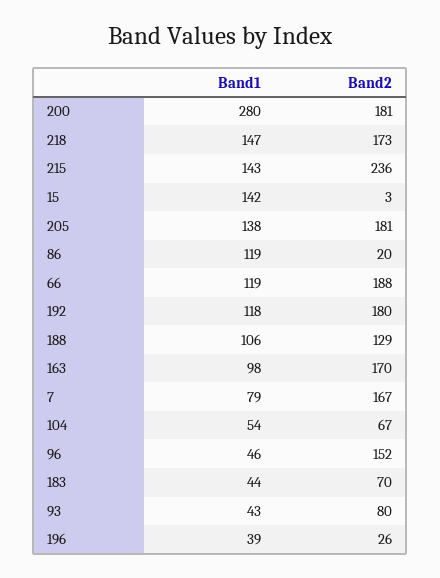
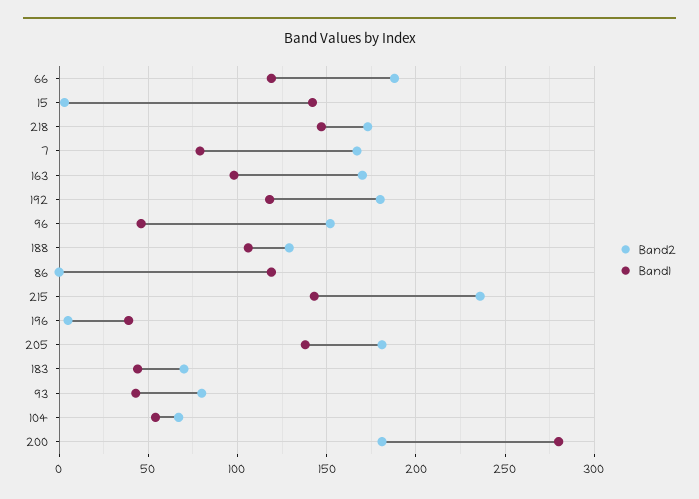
Band2, 86: 20 -> 0
Band2, 196: 26 -> 5

